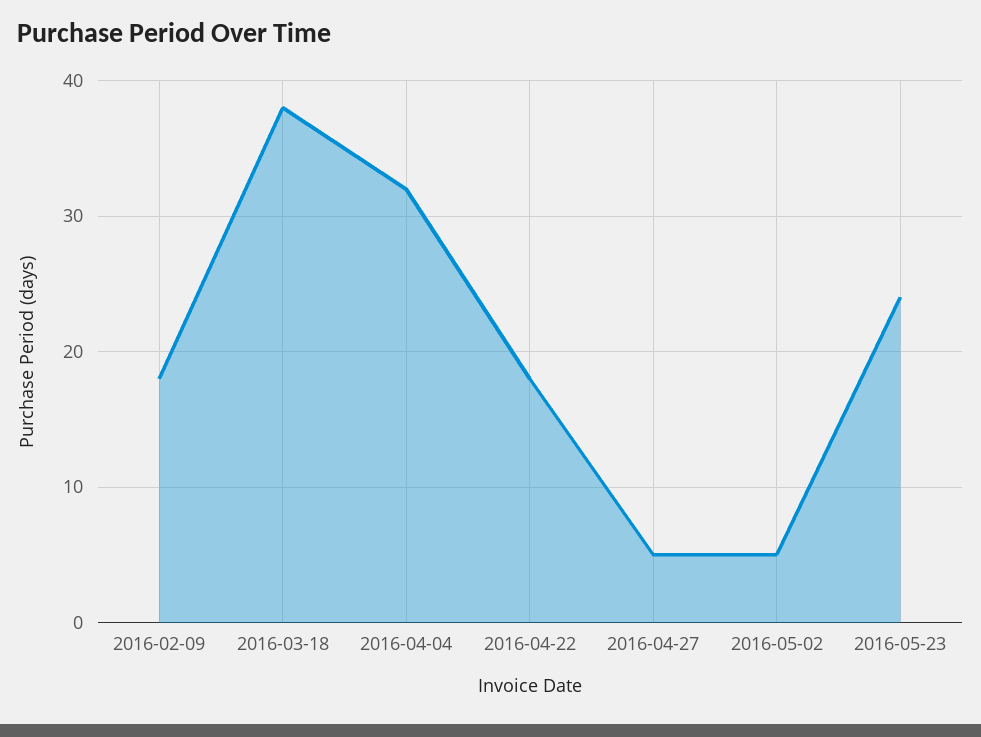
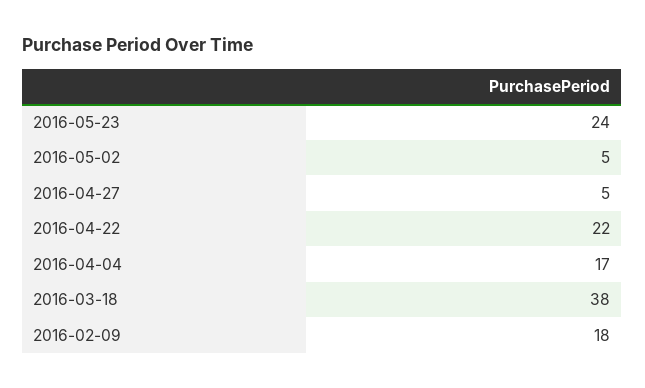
2016-04-04: 32 -> 17
2016-04-22: 18 -> 22

